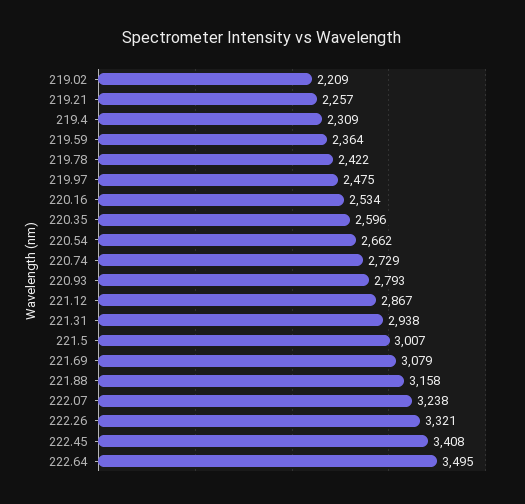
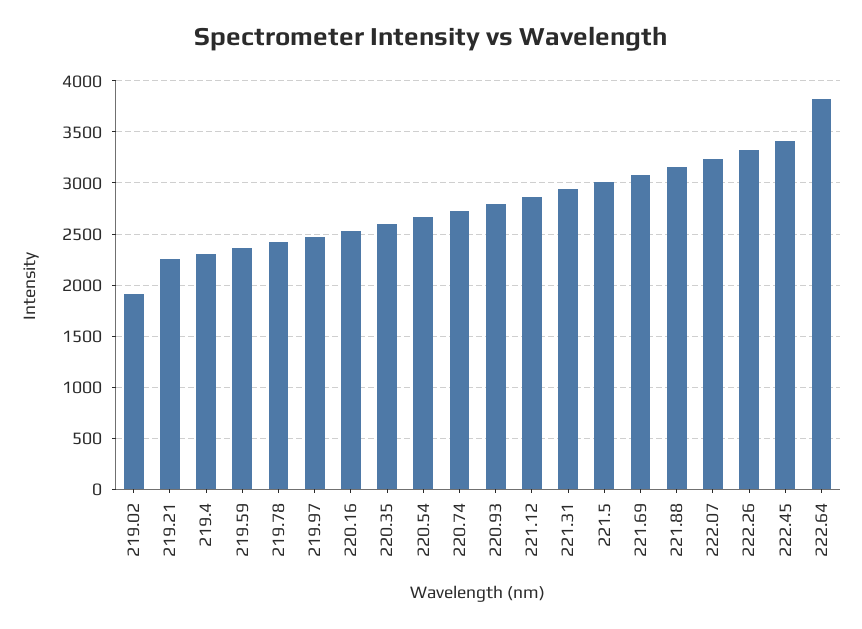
219.02: 2209 -> 1900
222.64: 3495 -> 3800

